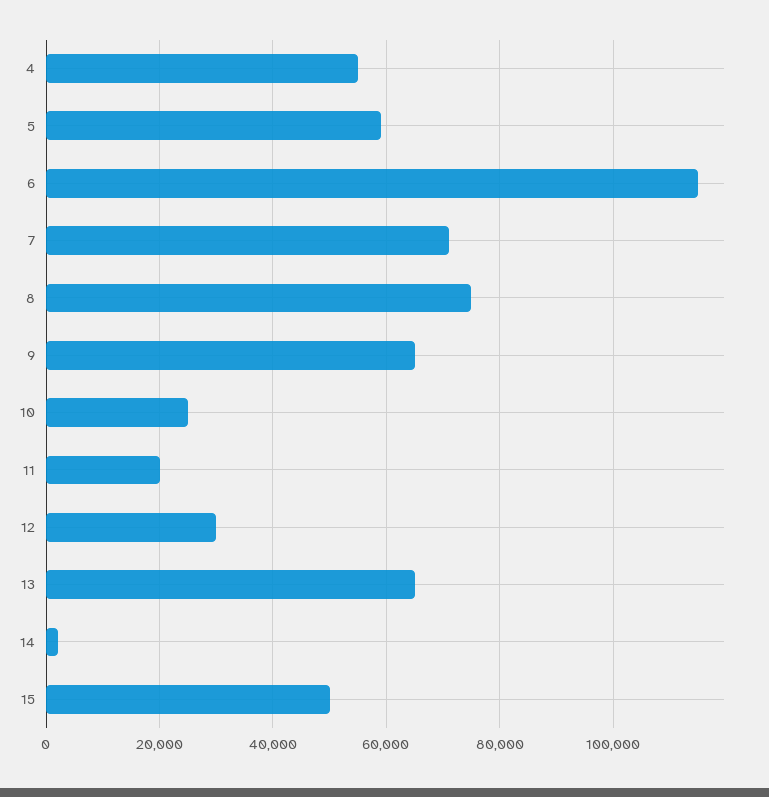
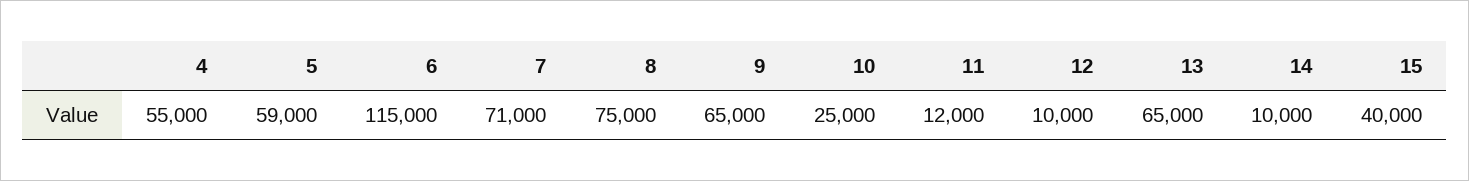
11: 20000 -> 12000
12: 30000 -> 10000
14: 2000 -> 10000
15: 50000 -> 40000

